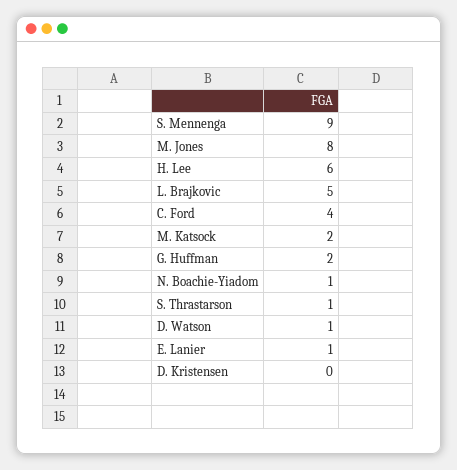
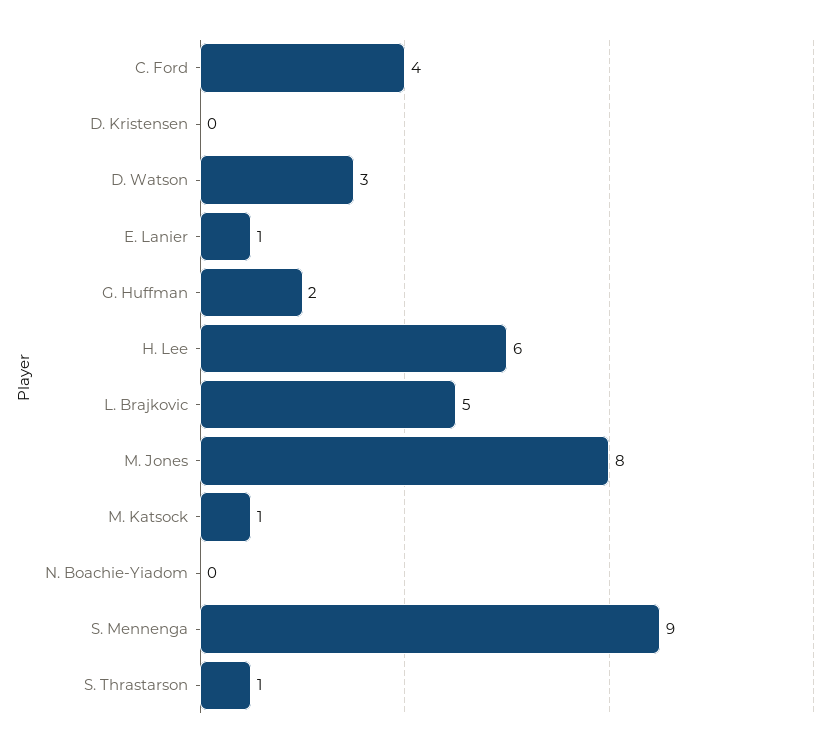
M. Katsock: 2 -> 1
N. Boachie-Yiadom: 1 -> 0
D. Watson: 1 -> 3

